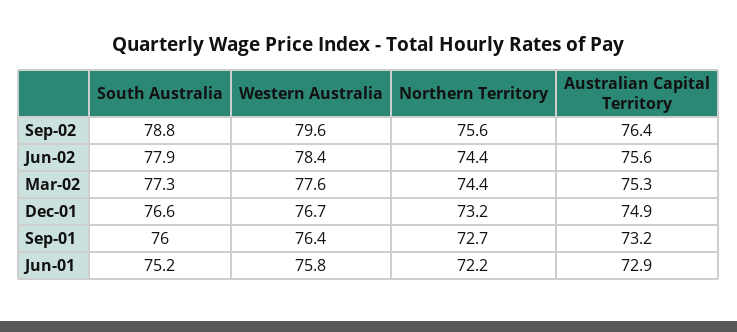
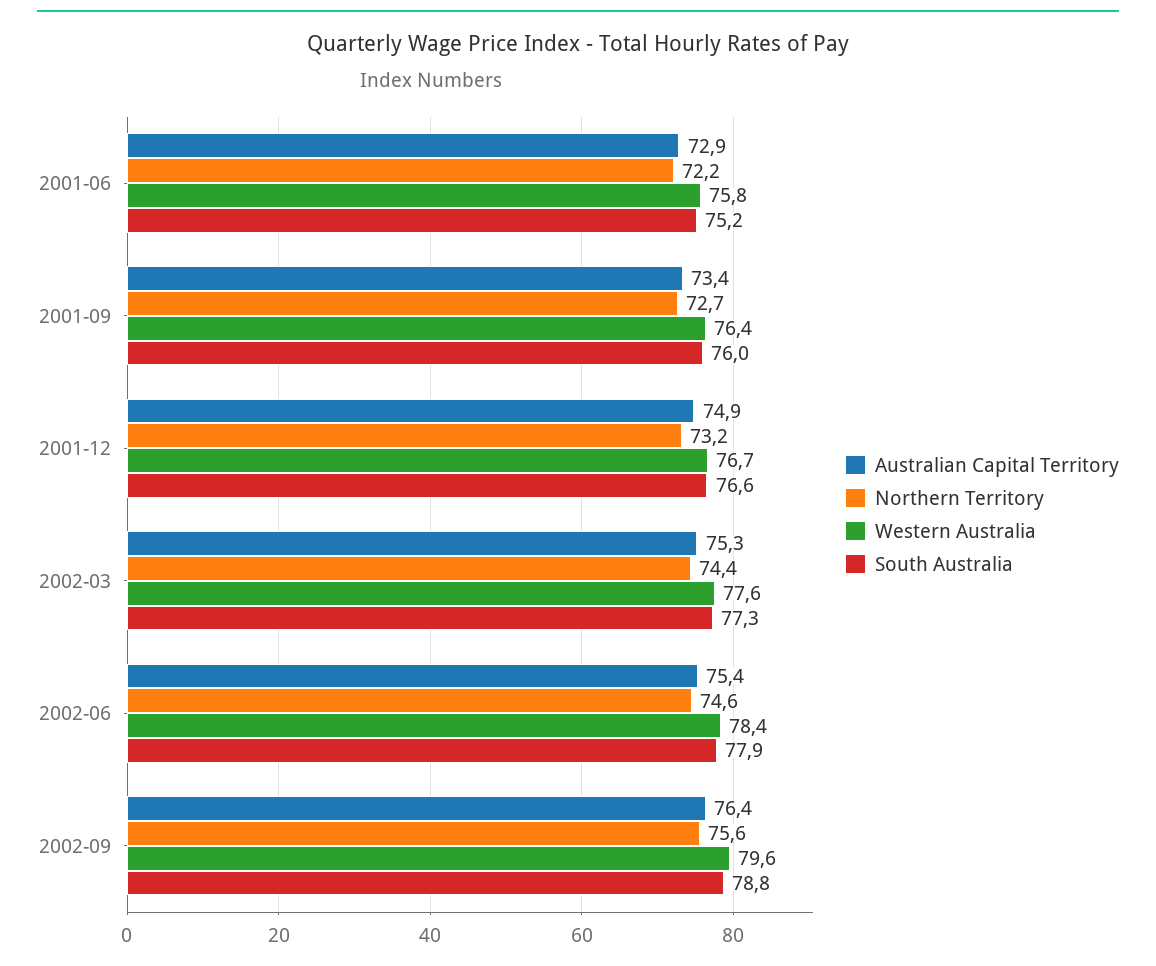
Northern Territory, Jun-02: 74.4 -> 74.6
Australian Capital Territory, Jun-02: 75.6 -> 75.4
Australian Capital Territory, Sep-01: 73.2 -> 73.4

